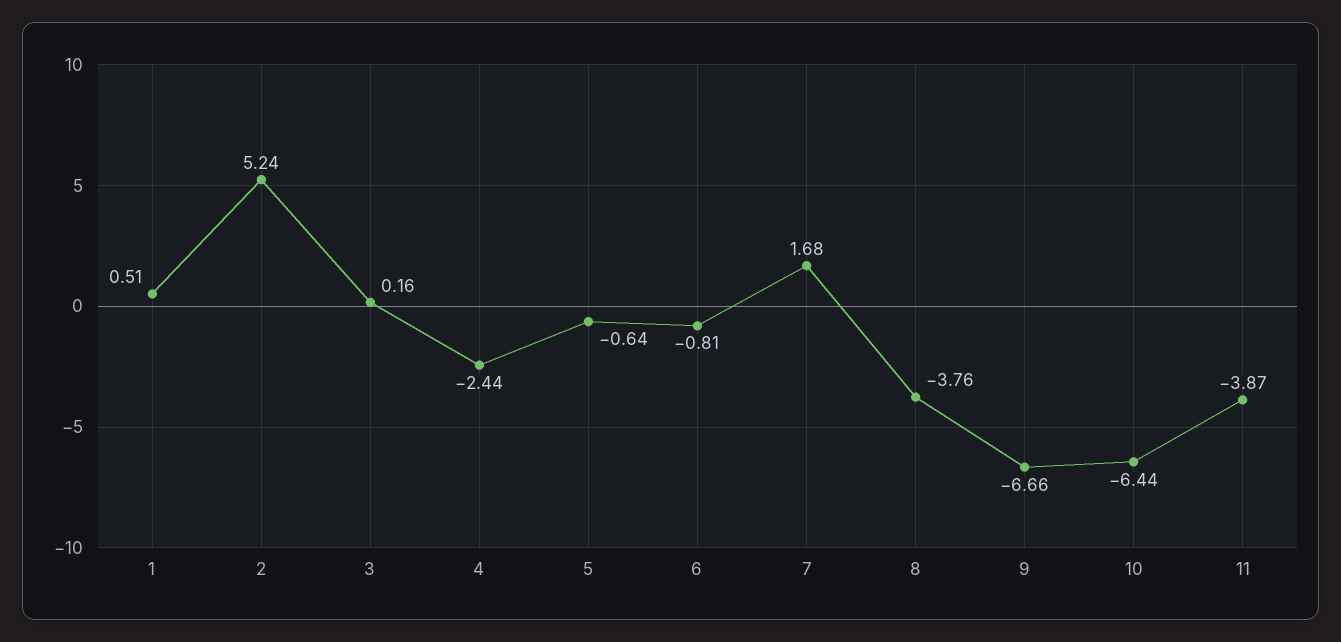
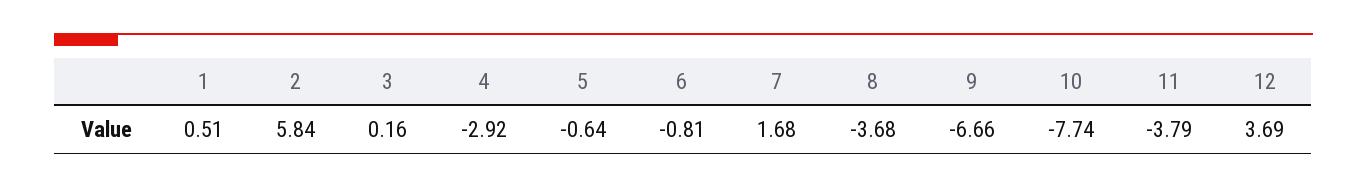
2: 5.24 -> 5.84
4: -2.44 -> -2.92
8: -3.76 -> -3.68
10: -6.44 -> -7.74
11: -3.87 -> -3.79
12: none -> 3.69

